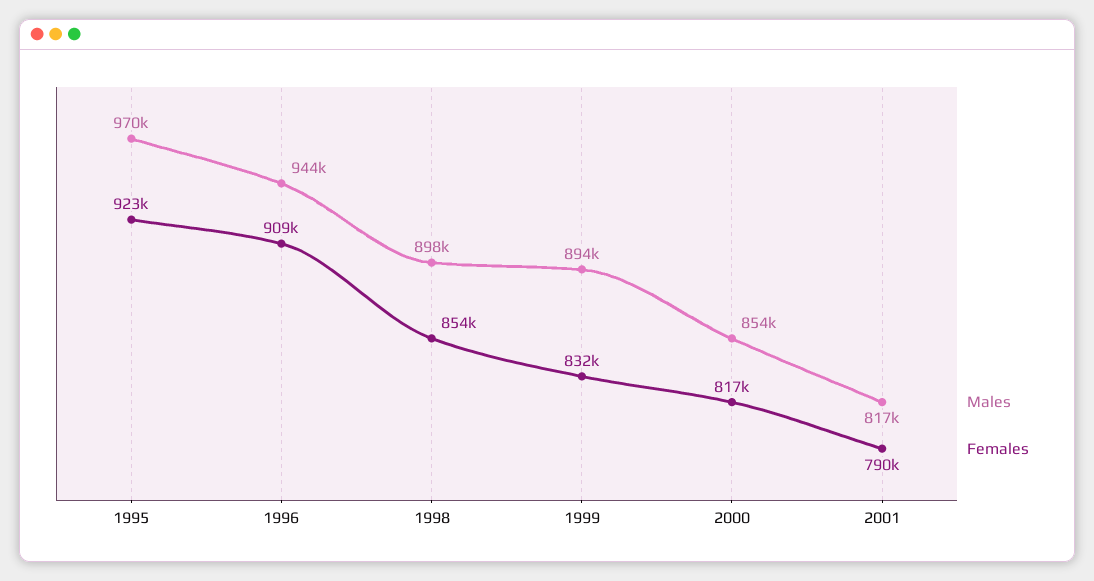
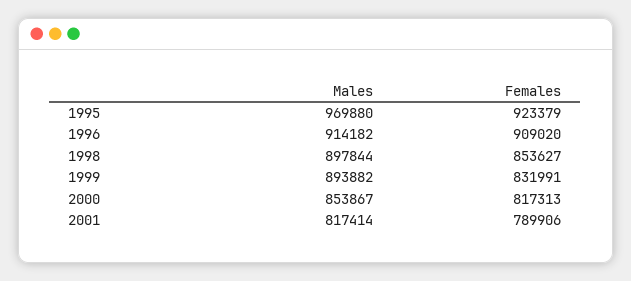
Males, 1996: 944000 -> 914182

